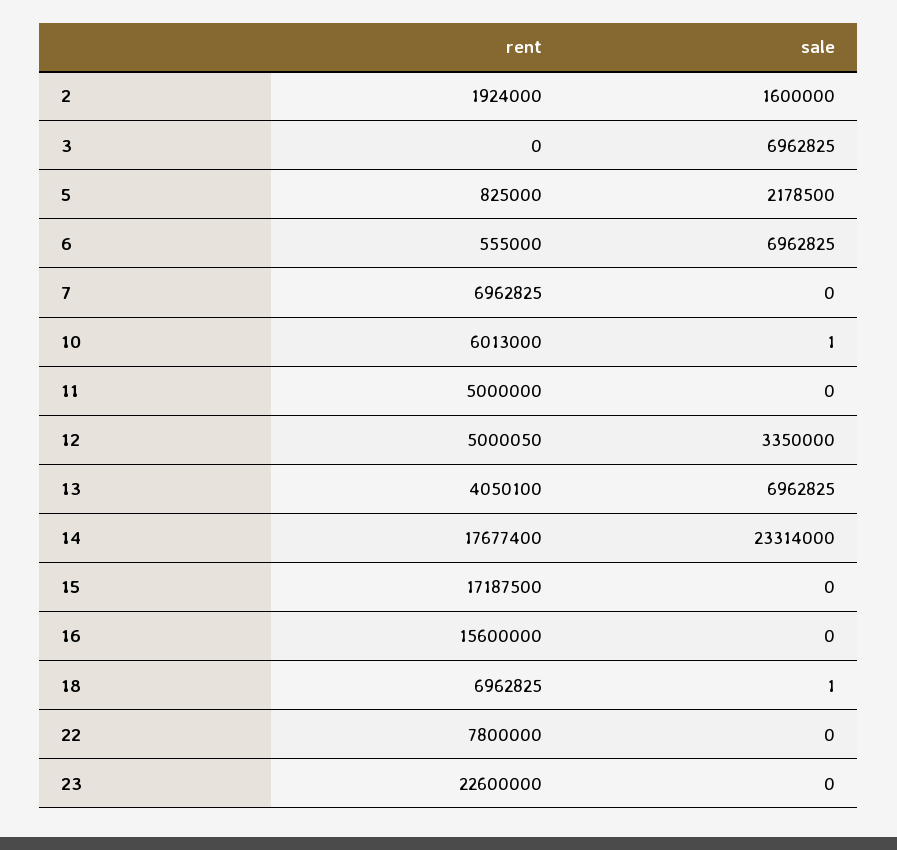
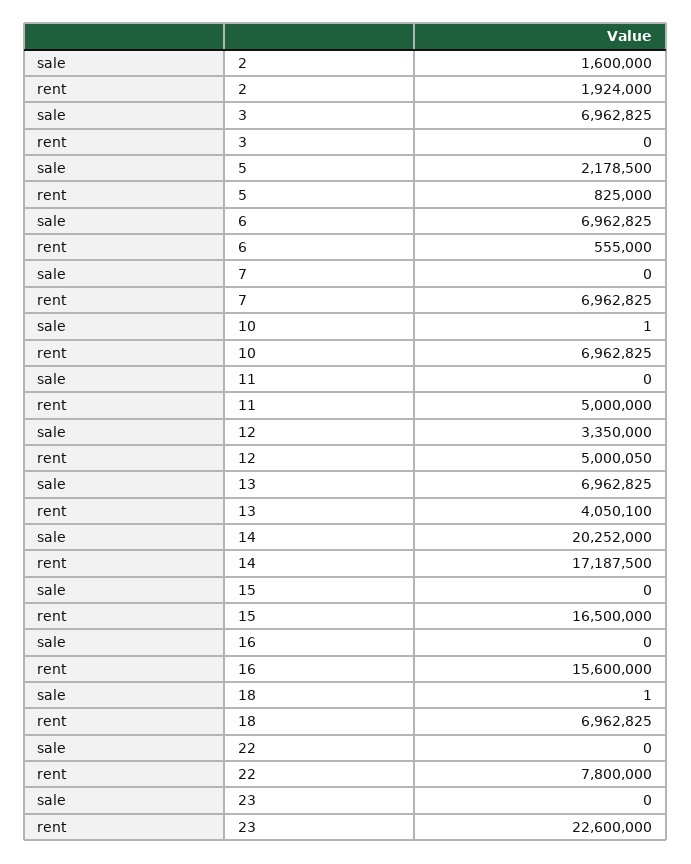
rent, 10: 6013000 -> 6962825
rent, 14: 17677400 -> 17187500
sale, 14: 23314000 -> 20252000
rent, 15: 17187500 -> 16500000

